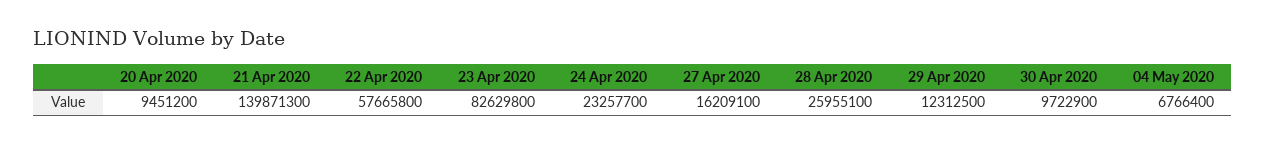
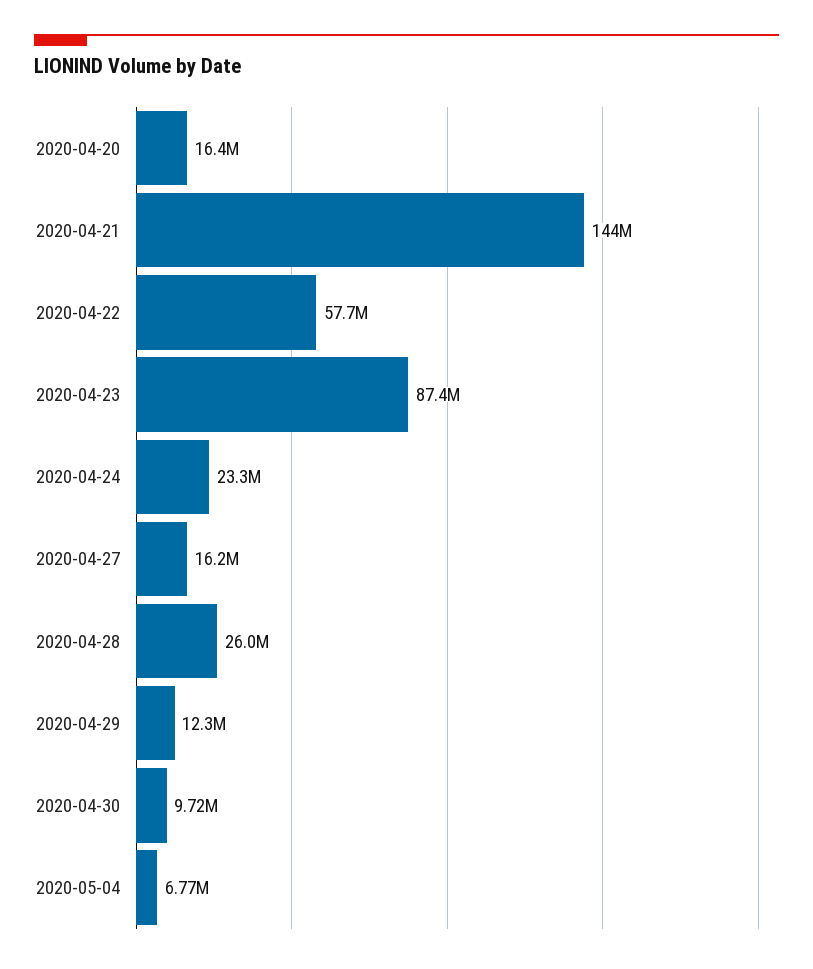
20 Apr 2020: 9451200 -> 16400000
21 Apr 2020: 139871300 -> 144000000
23 Apr 2020: 82629800 -> 87400000

